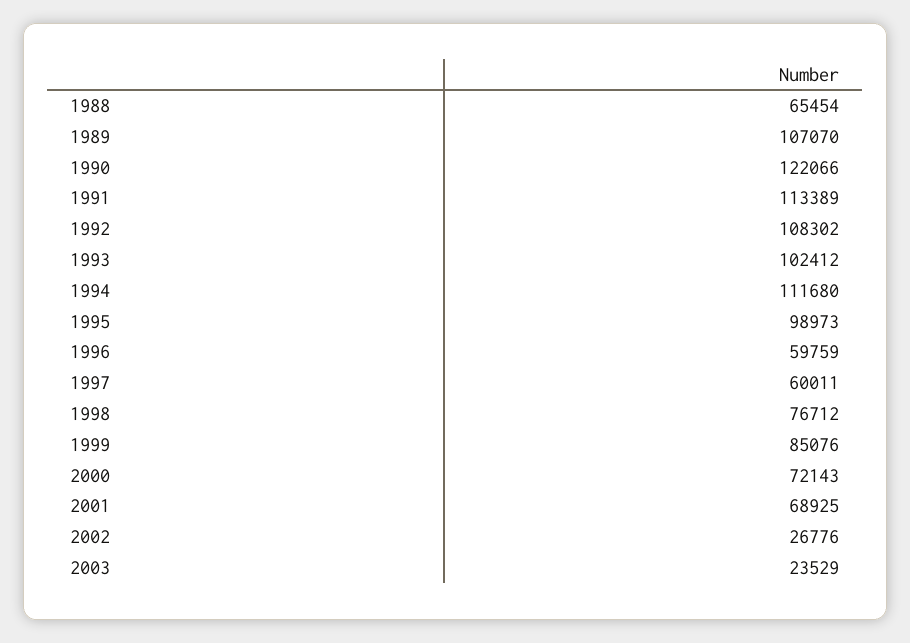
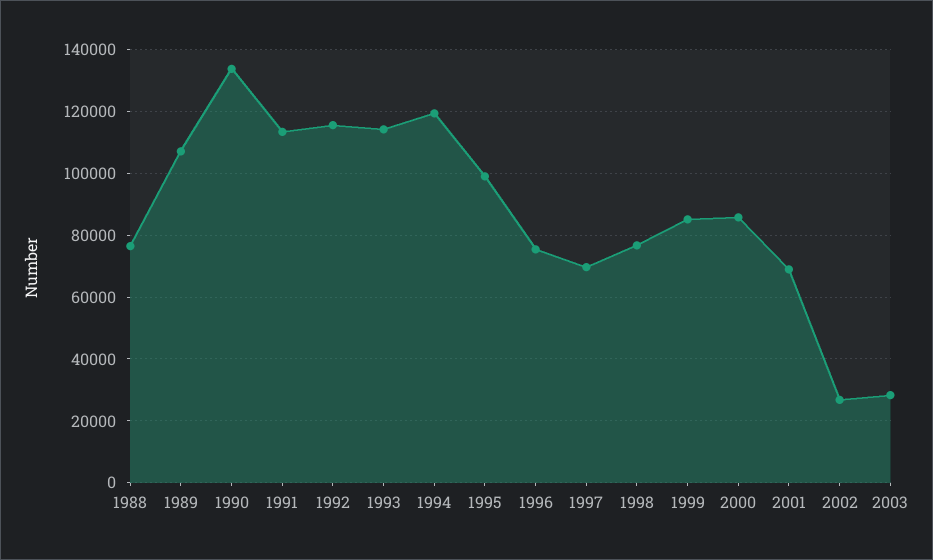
1988: 65454 -> 76000
1990: 122066 -> 134000
1992: 108302 -> 116000
1993: 102412 -> 114000
1994: 111680 -> 120000
1996: 59759 -> 76000
1997: 60011 -> 70000
2000: 72143 -> 86000
2003: 23529 -> 28000

